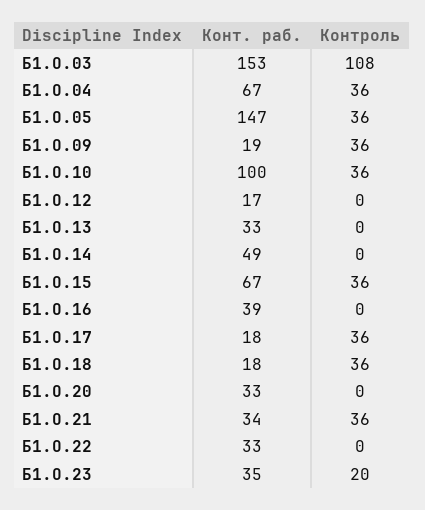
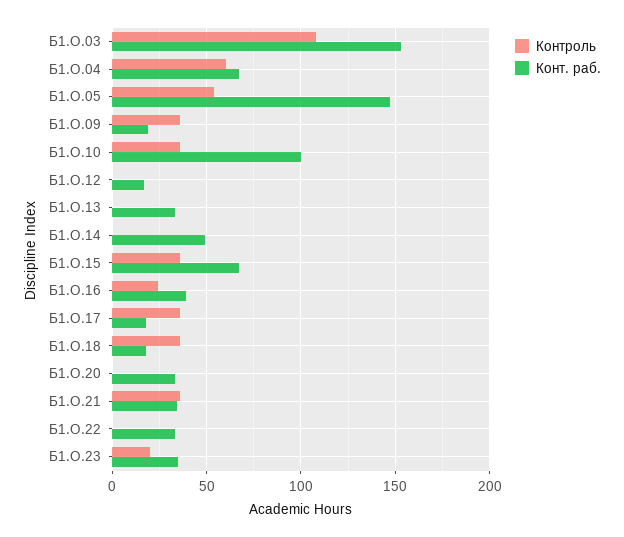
Контроль, Б1.О.04: 36 -> 60
Контроль, Б1.О.05: 36 -> 55
Контроль, Б1.О.16: 0 -> 25

